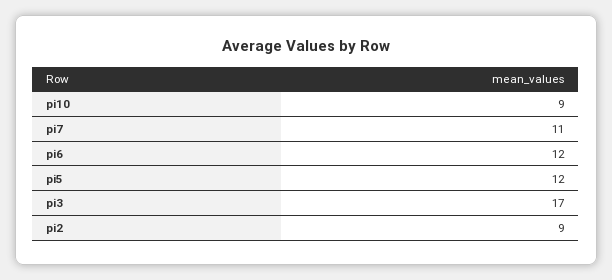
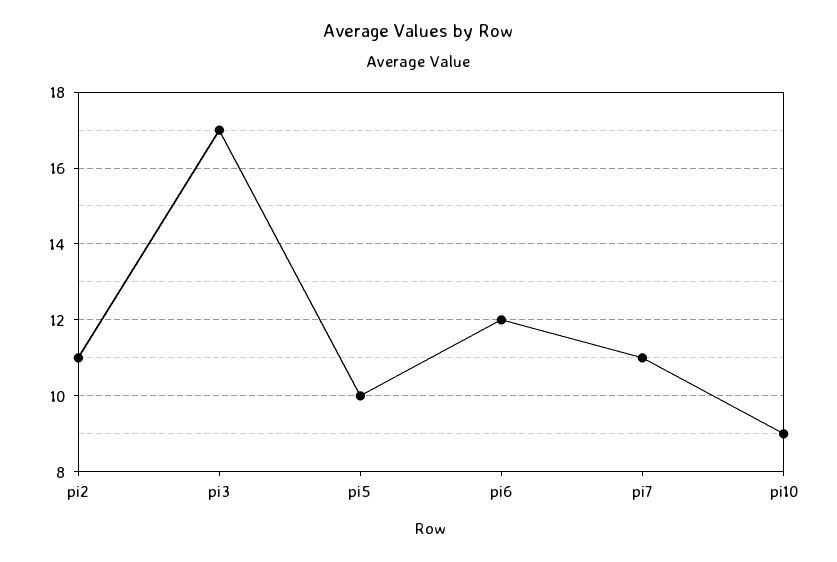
pi5: 12 -> 10
pi2: 9 -> 11

